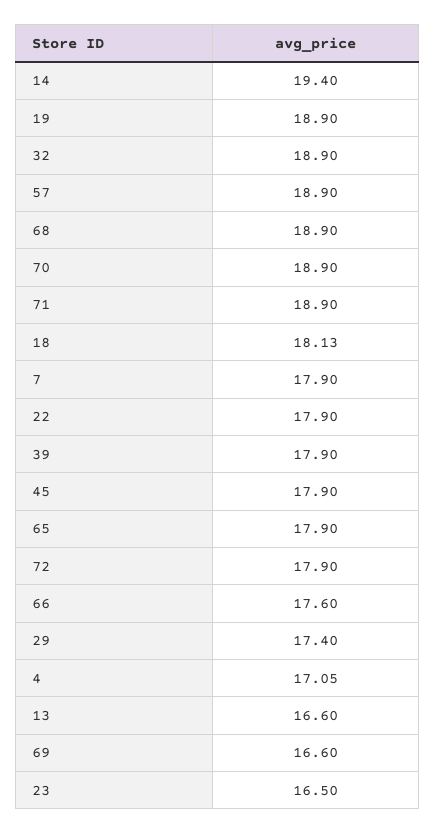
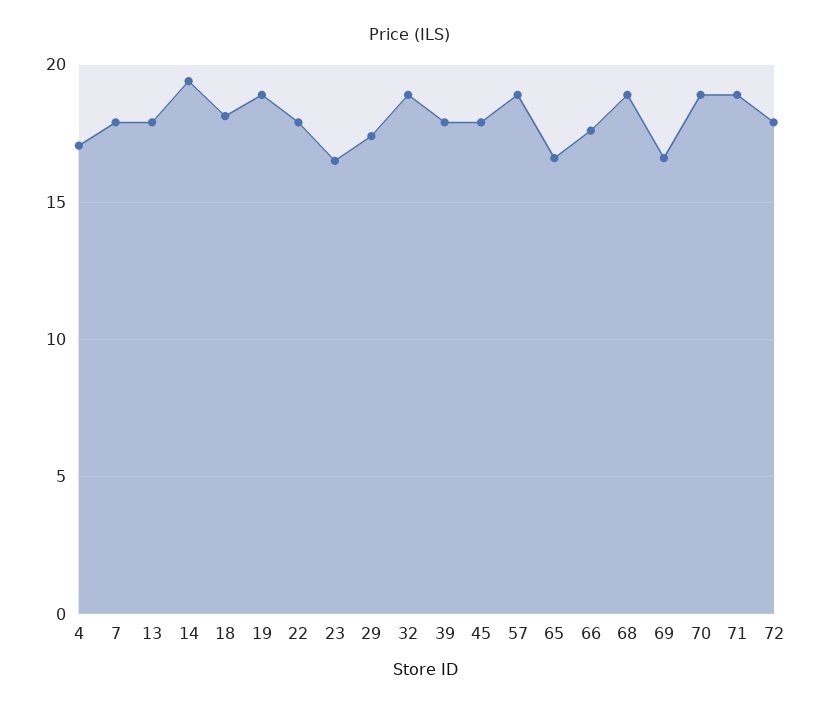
65: 17.9 -> 16.5
13: 16.6 -> 18

